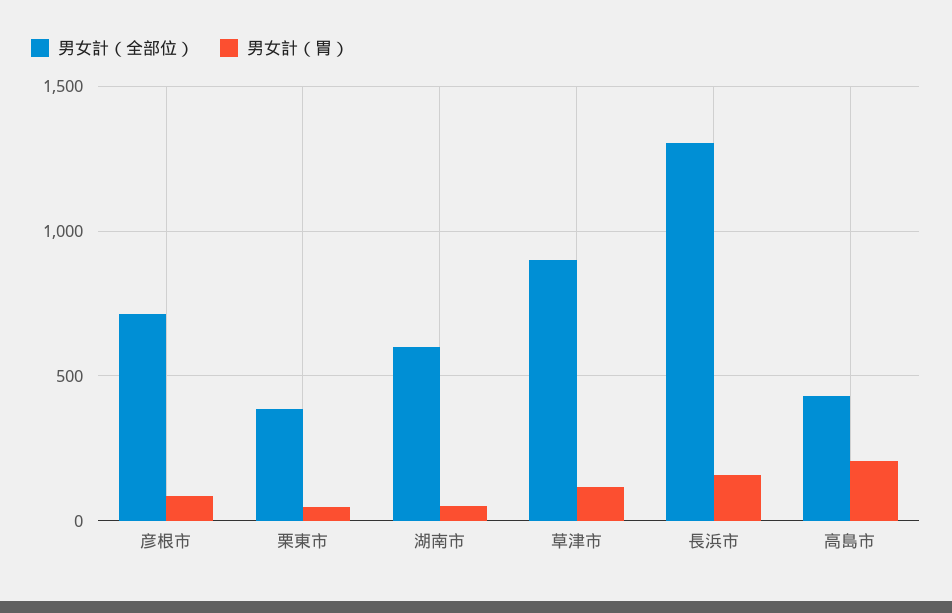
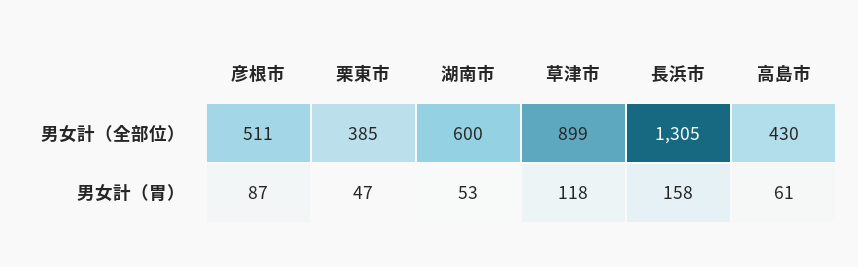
男女計（全部位）, 彦根市: 700 -> 511
男女計（胃）, 高島市: 200 -> 61

